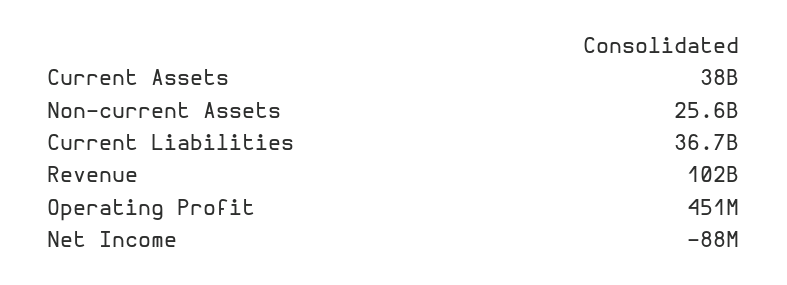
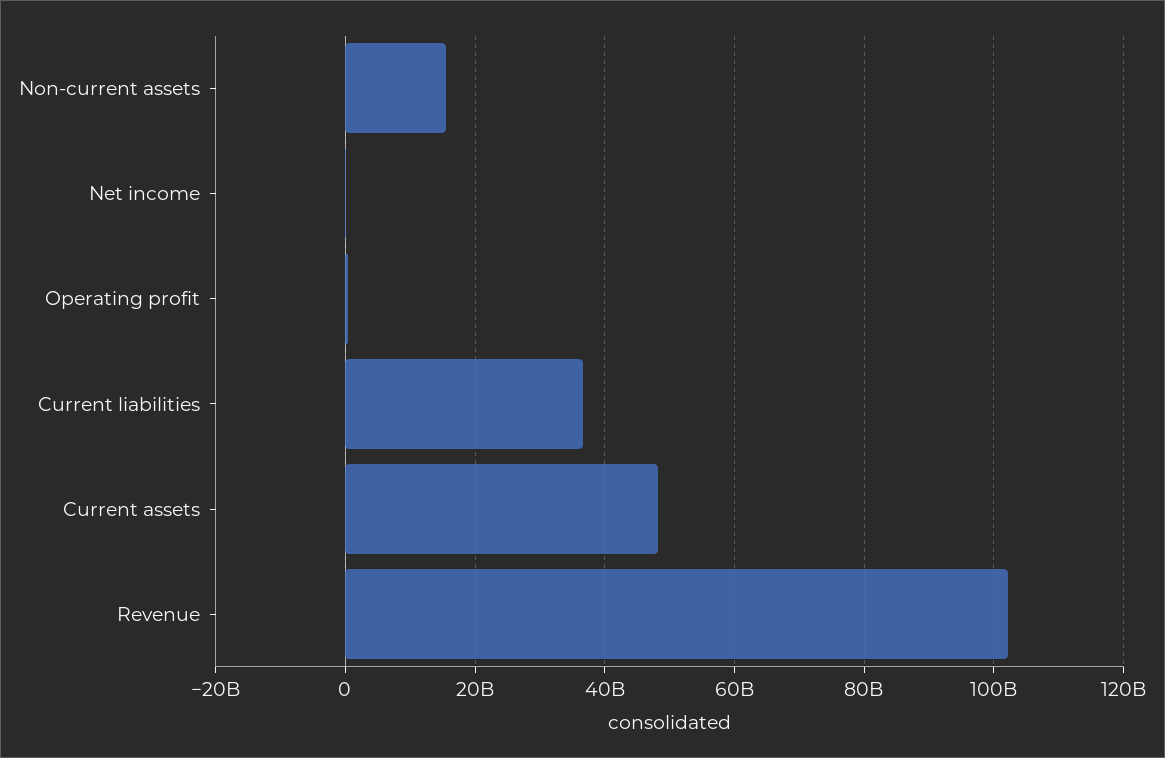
Current Assets: 38000000000 -> 48000000000
Non-current Assets: 25600000000 -> 16000000000

